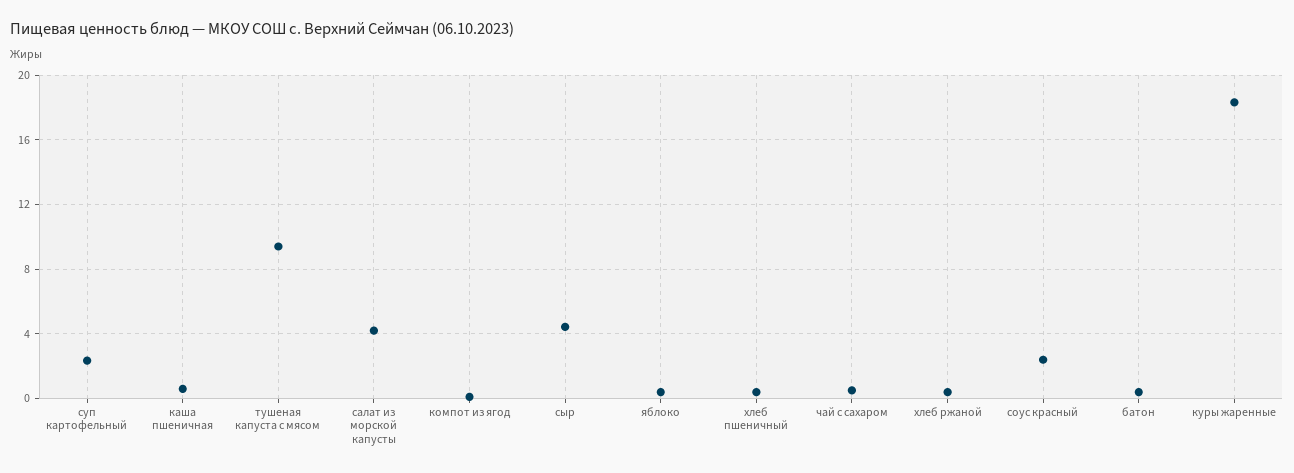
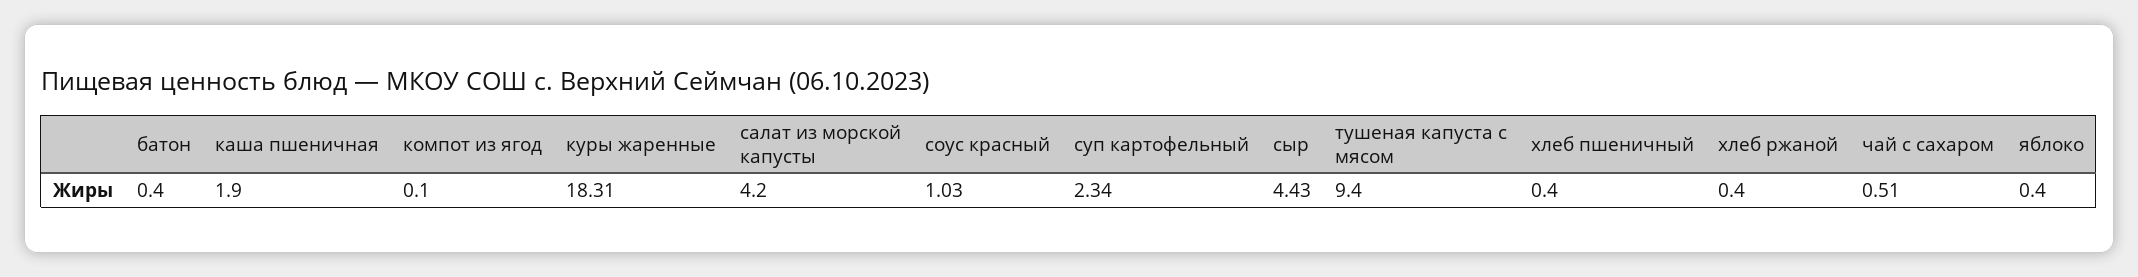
каша пшеничная: 0.5 -> 1.9
соус красный: 2.5 -> 1.03

